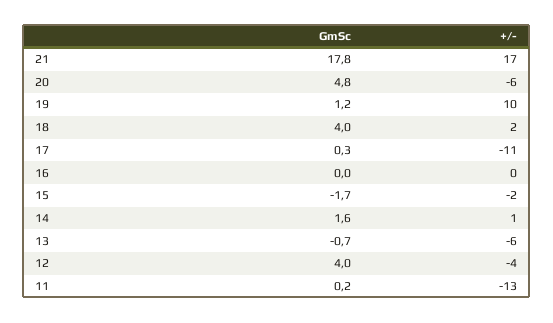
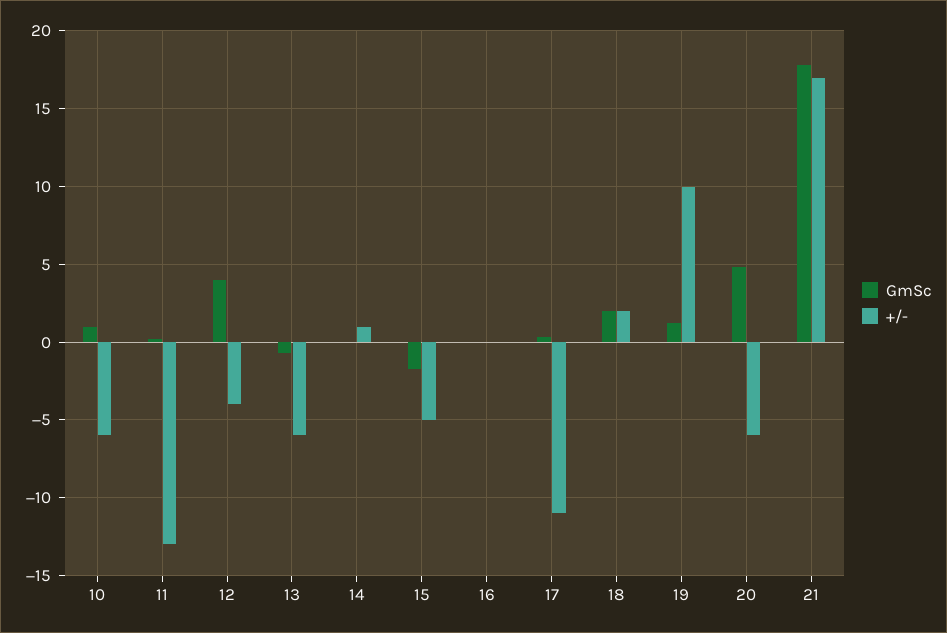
GmSc, 18: 4 -> 2
+/-, 15: -2 -> -5
GmSc, 14: 1.6 -> 0
GmSc, 10: none -> 1
+/-, 10: none -> -6

